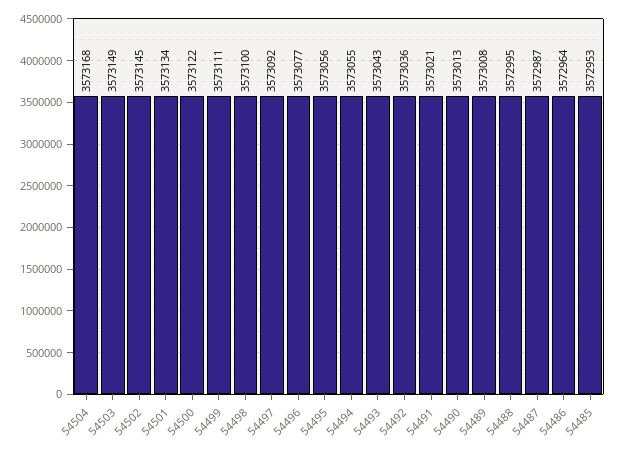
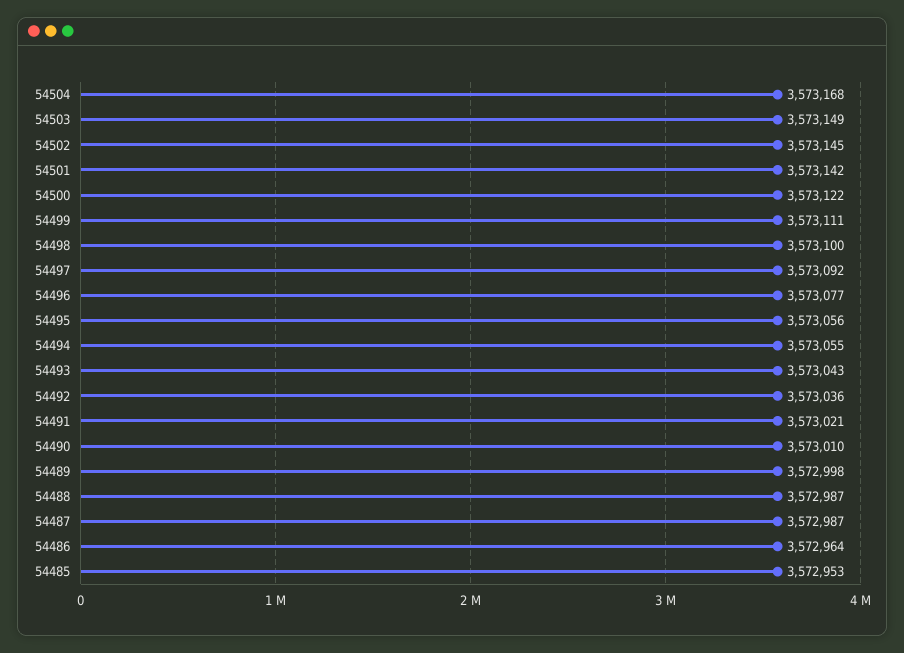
54501: 3573134 -> 3573142
54490: 3573013 -> 3573010
54489: 3573008 -> 3572998
54488: 3572995 -> 3572987

